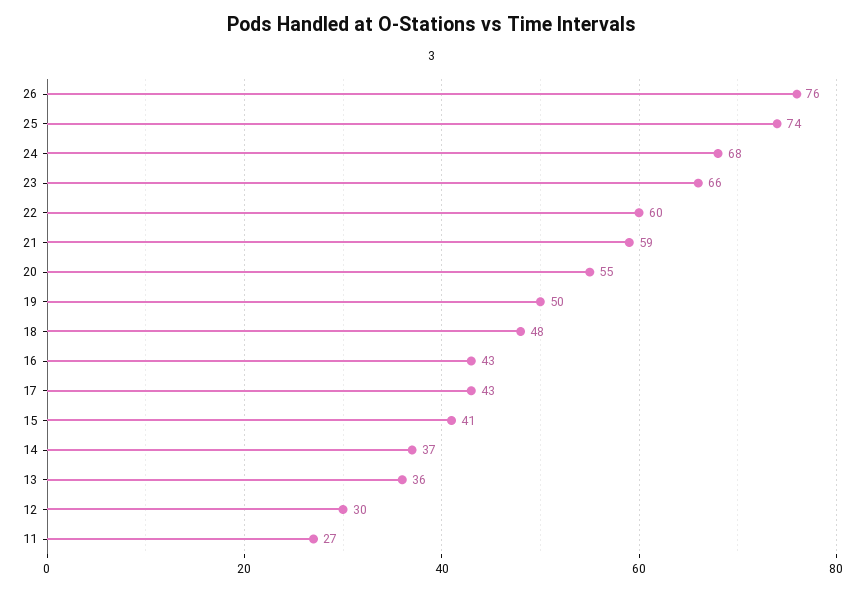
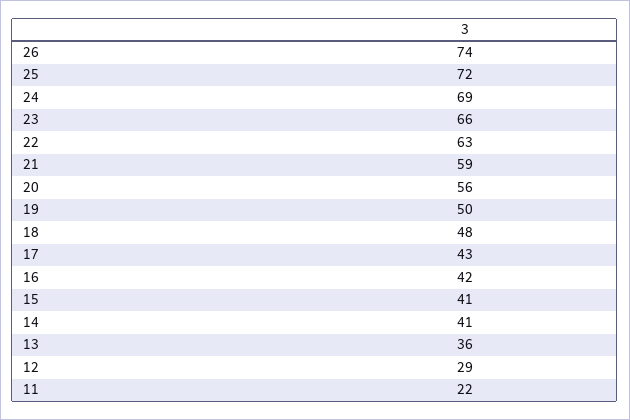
26: 76 -> 74
25: 74 -> 72
24: 68 -> 69
22: 60 -> 63
20: 55 -> 56
16: 43 -> 42
14: 37 -> 41
12: 30 -> 29
11: 27 -> 22

